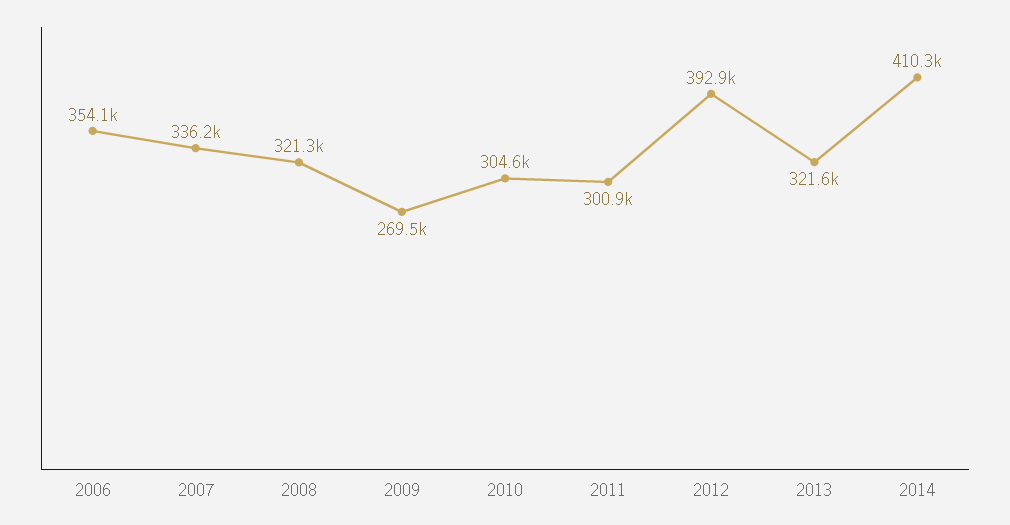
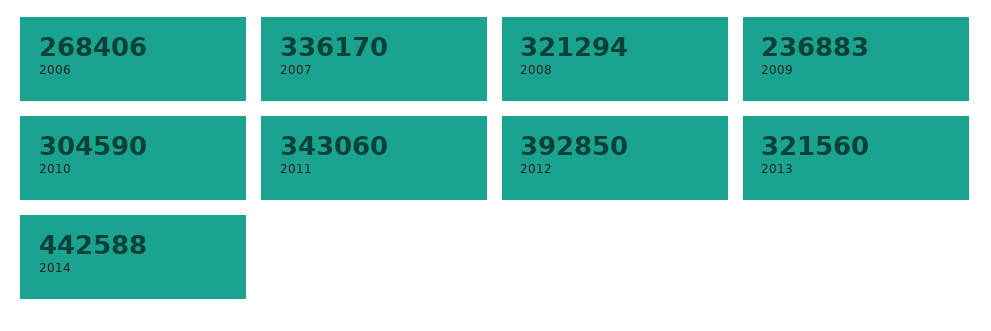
2006: 354100 -> 268406
2009: 269500 -> 236883
2011: 300900 -> 343060
2014: 410300 -> 442588

